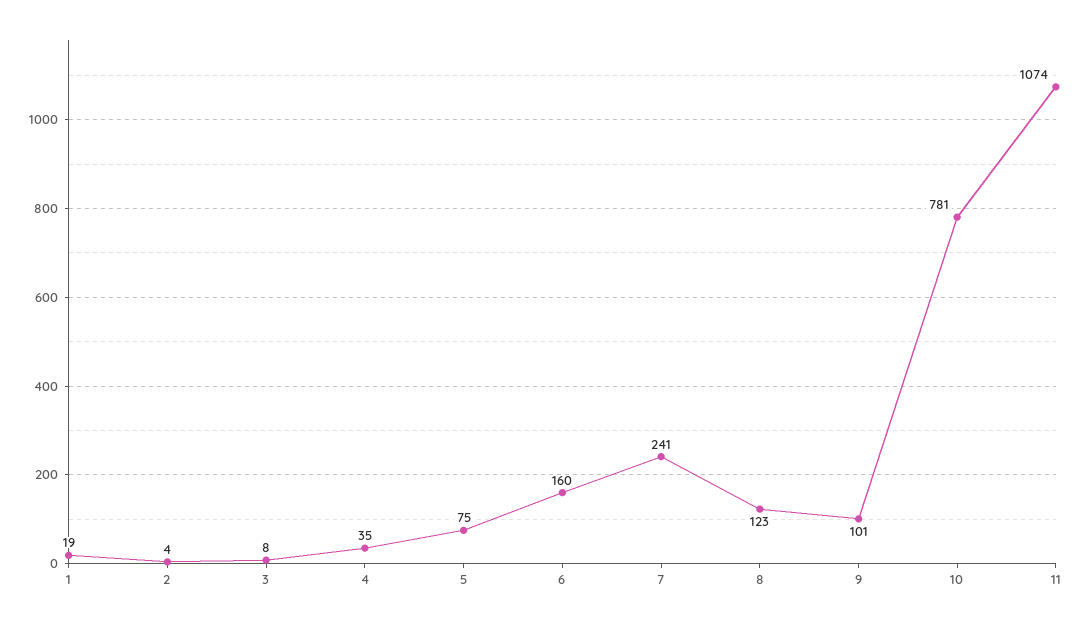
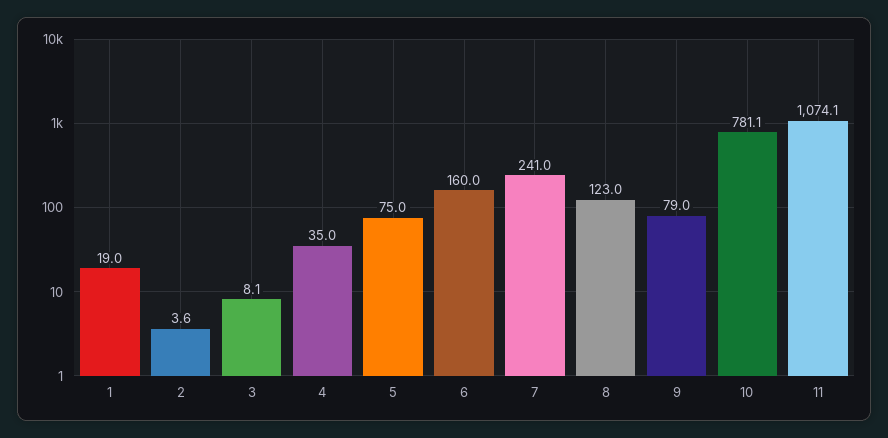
9: 101 -> 79

